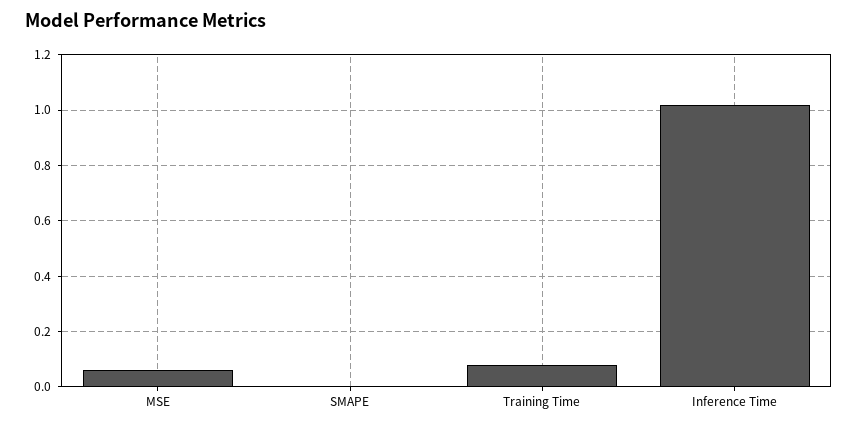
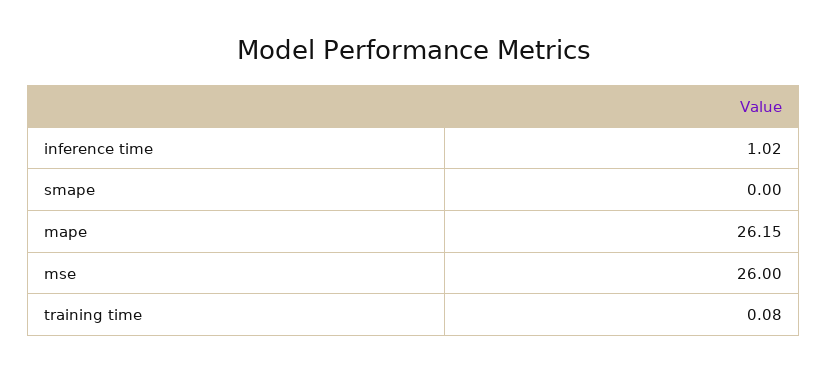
MSE: 0.05 -> 26
mape: none -> 26.15

